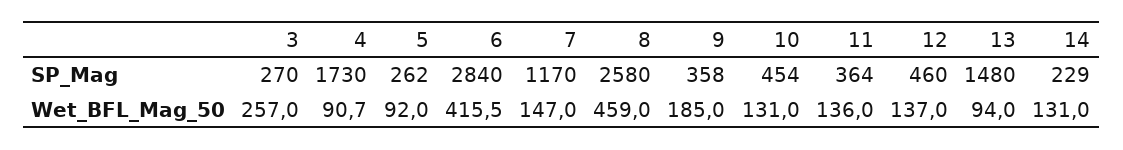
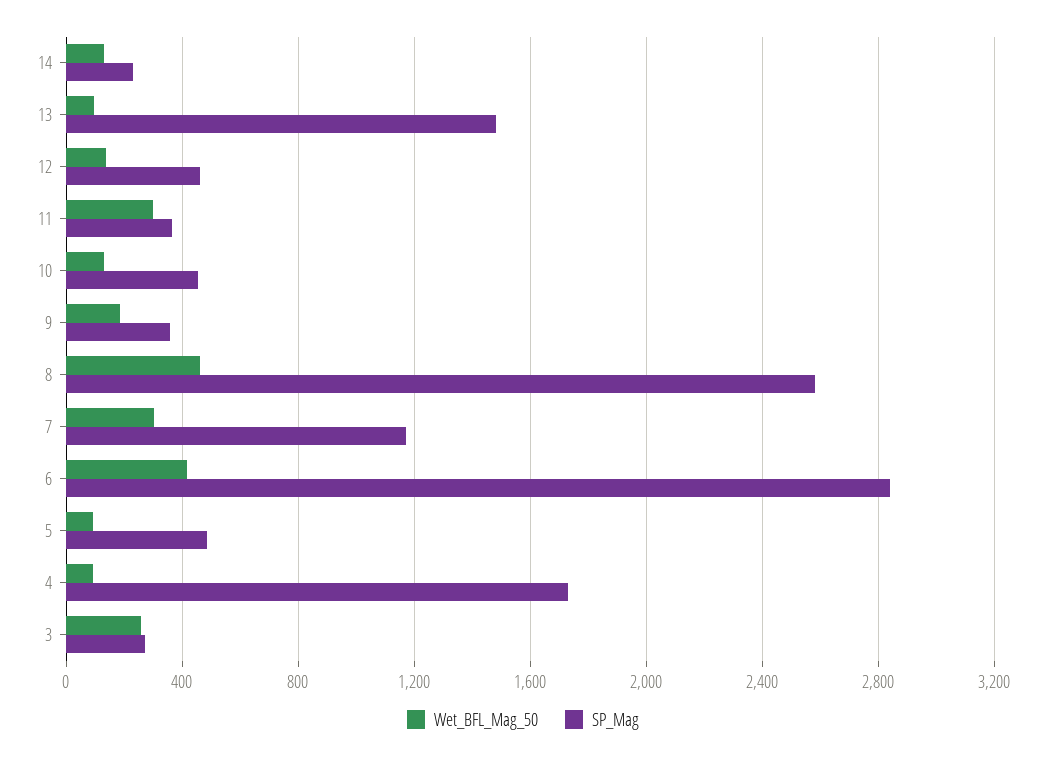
SP_Mag, 5: 262 -> 500
Wet_BFL_Mag_50, 7: 147 -> 300
Wet_BFL_Mag_50, 11: 136 -> 300

